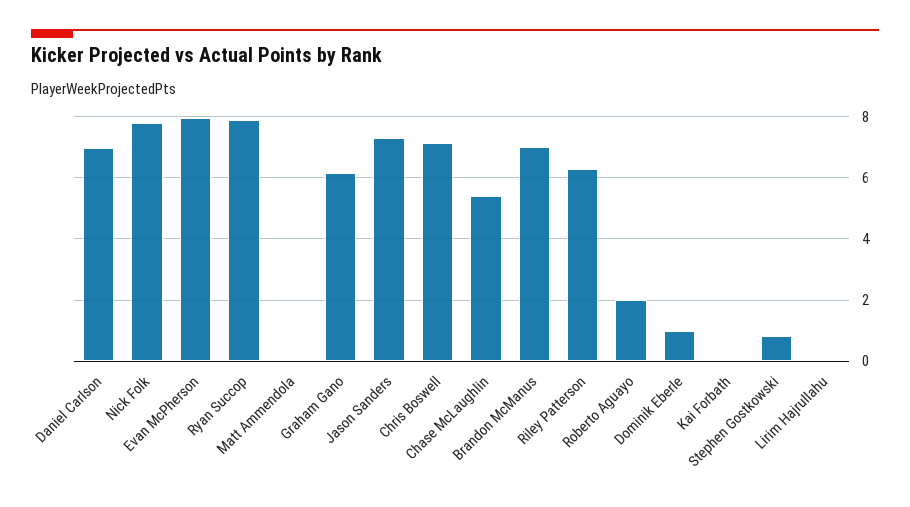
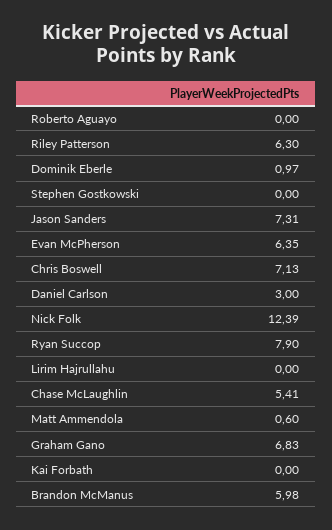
Daniel Carlson: 7 -> 3
Nick Folk: 7.8 -> 12.39
Evan McPherson: 8 -> 6.35
Matt Ammendola: 0 -> 0.6
Graham Gano: 6.2 -> 6.83
Brandon McManus: 7 -> 5.98
Roberto Aguayo: 2 -> 0
Stephen Gostkowski: 0.8 -> 0

